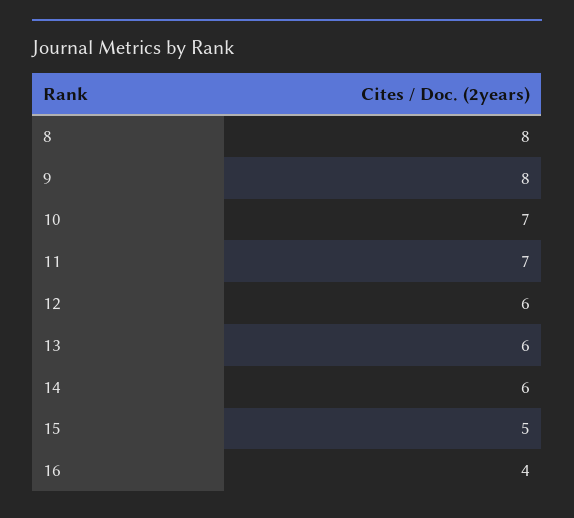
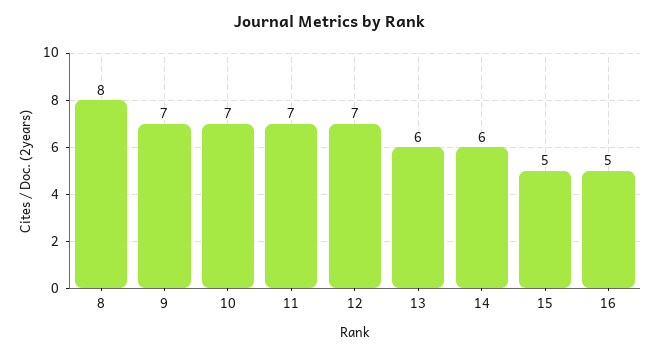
9: 8 -> 7
12: 6 -> 7
16: 4 -> 5

